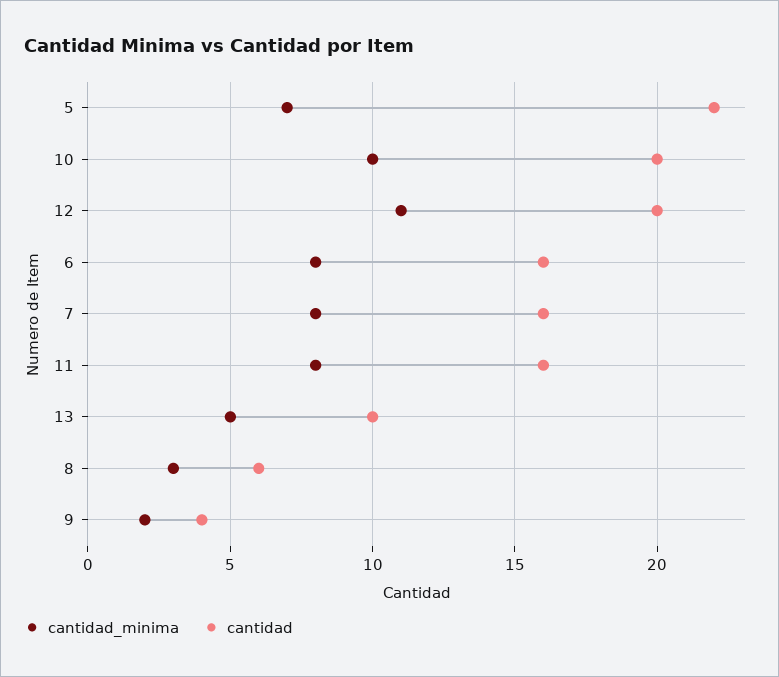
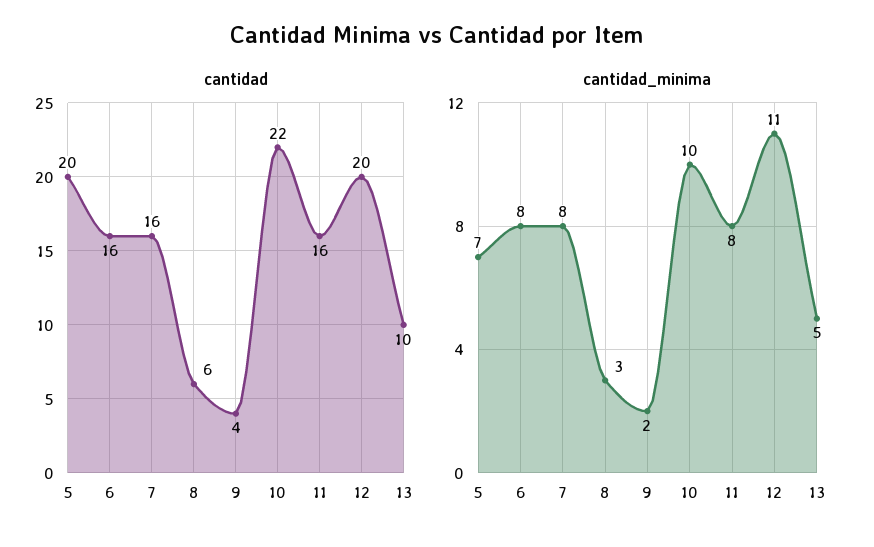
cantidad, 5: 22 -> 20
cantidad, 10: 20 -> 22

